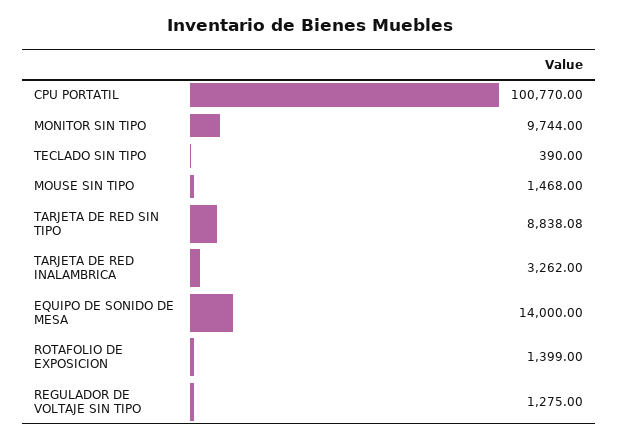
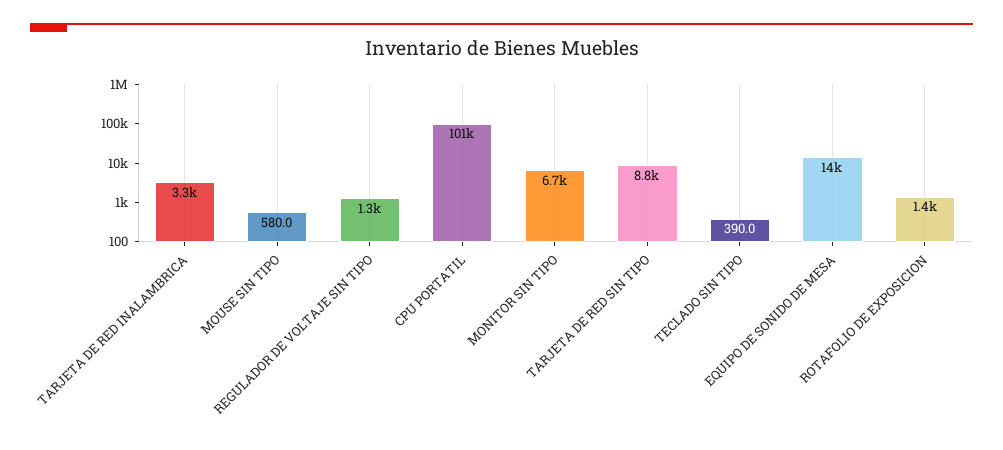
MONITOR SIN TIPO: 9744 -> 6700
MOUSE SIN TIPO: 1468 -> 580

